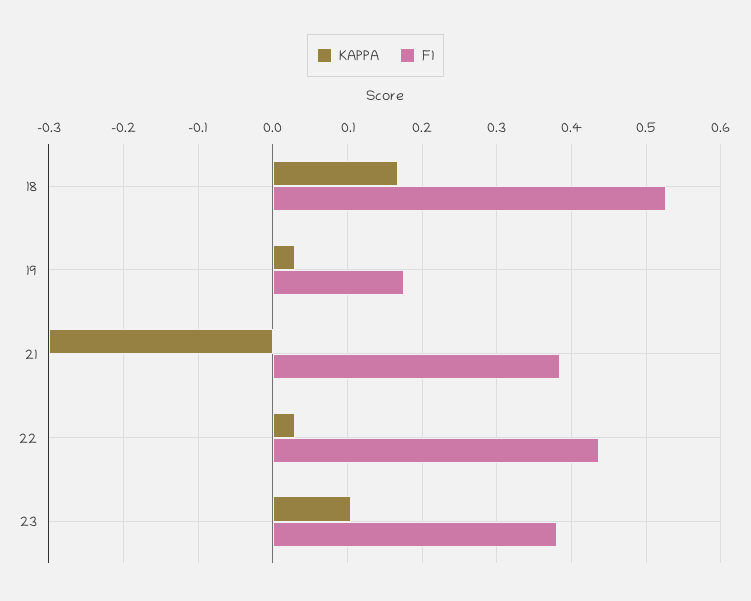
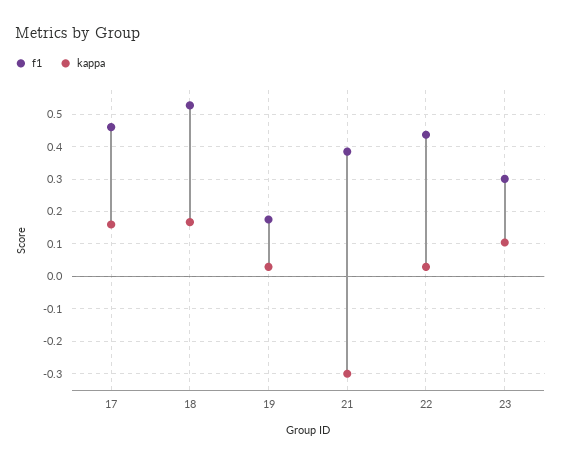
F1, 23: 0.38 -> 0.3
F1, 17: none -> 0.46
KAPPA, 17: none -> 0.16

